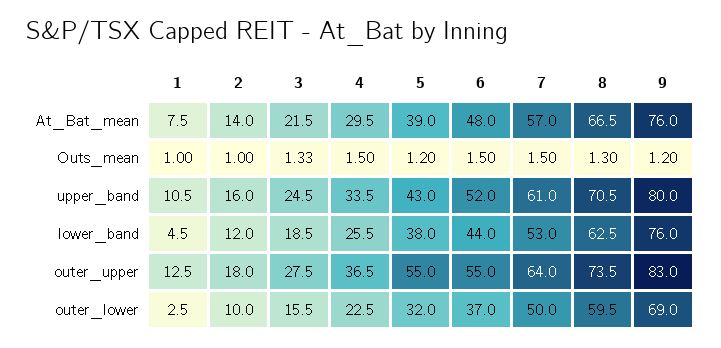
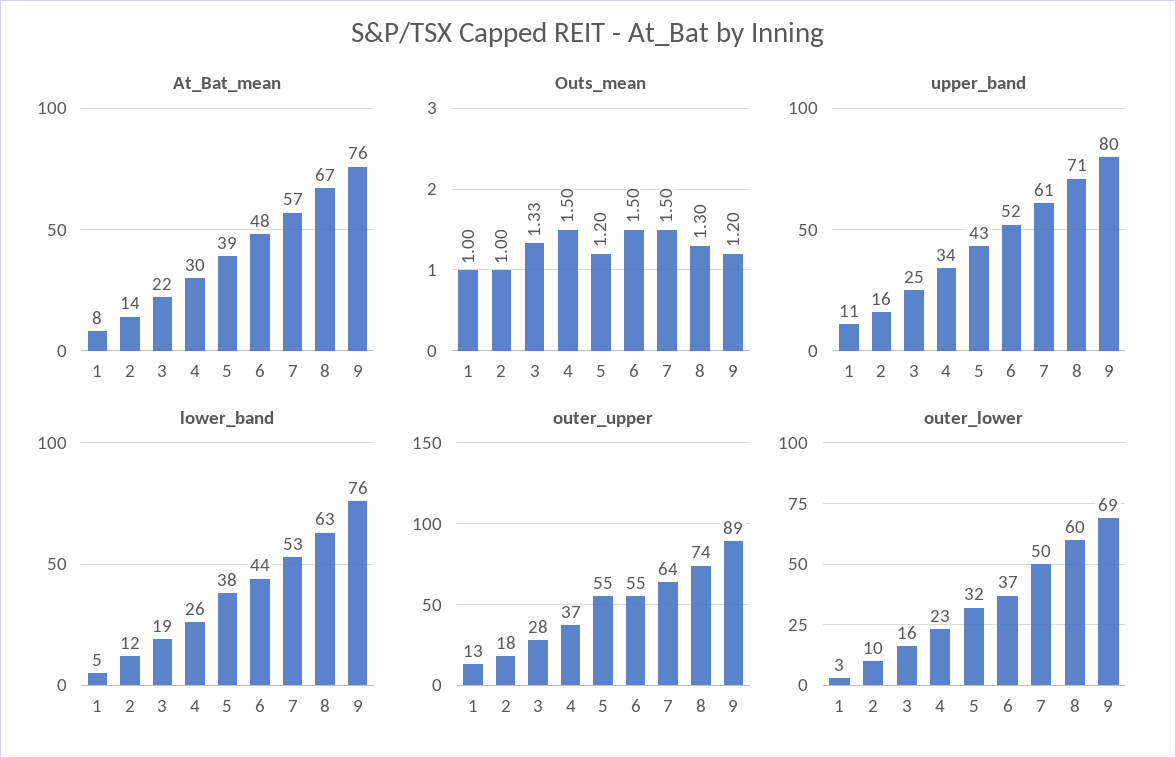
outer_upper, 9: 83 -> 89

